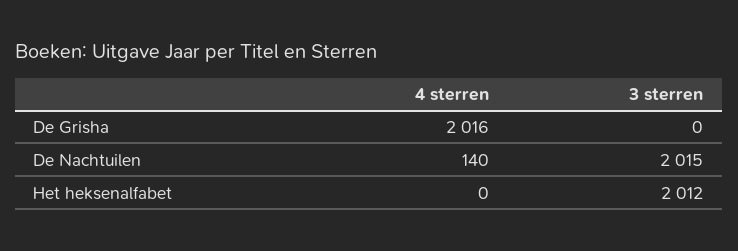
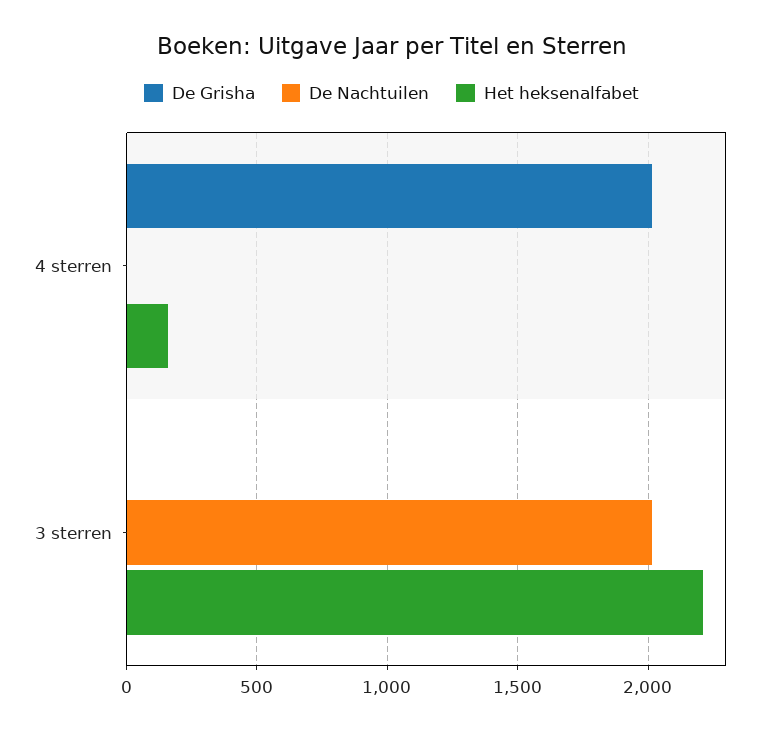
De Nachtuilen, 4 sterren: 140 -> 0
Het heksenalfabet, 4 sterren: 0 -> 150
Het heksenalfabet, 3 sterren: 2012 -> 2200

